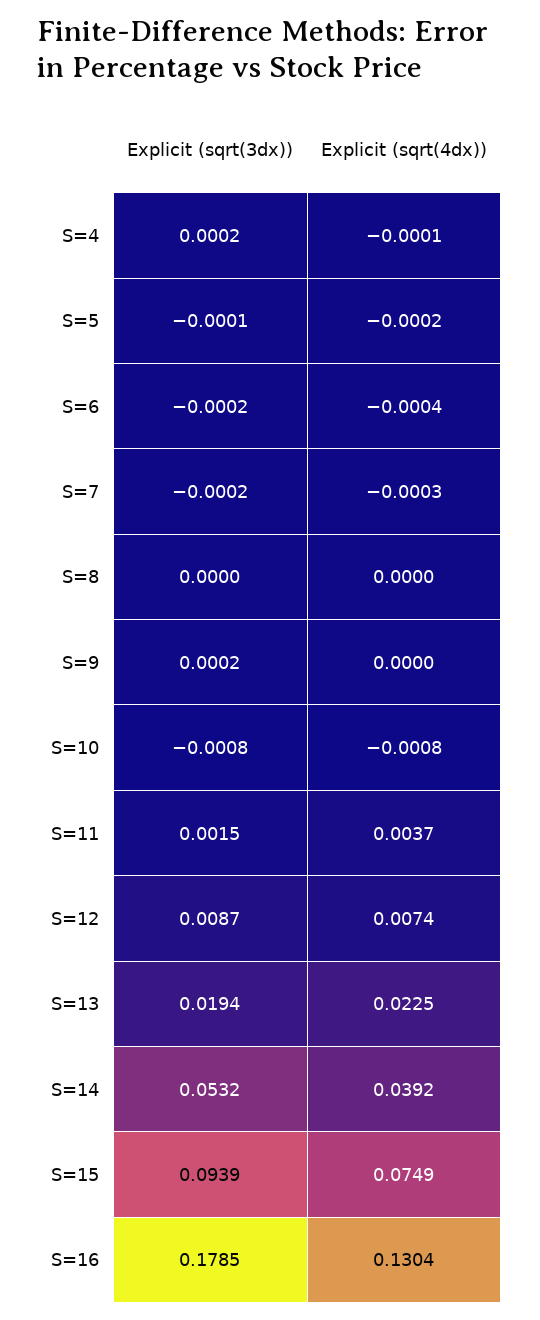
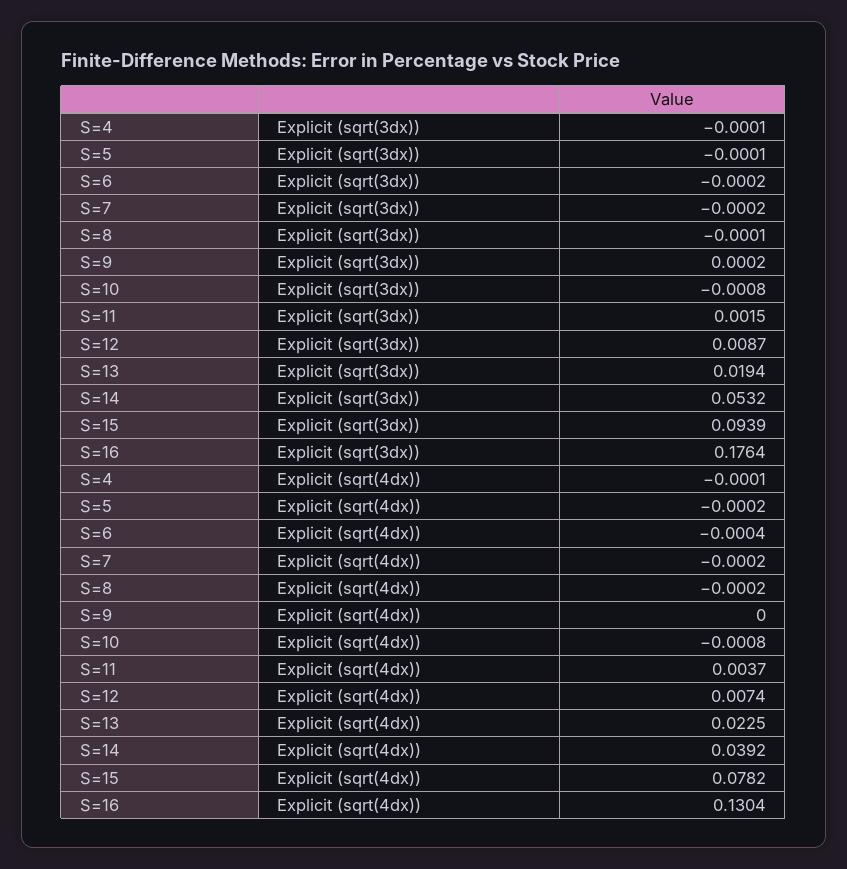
Explicit (sqrt(3dx)), S=4: 0.0002 -> -0.0001
Explicit (sqrt(4dx)), S=7: -0.0003 -> -0.0002
Explicit (sqrt(3dx)), S=8: 0 -> -0.0001
Explicit (sqrt(4dx)), S=8: 0 -> -0.0002
Explicit (sqrt(4dx)), S=15: 0.0749 -> 0.0782
Explicit (sqrt(3dx)), S=16: 0.1785 -> 0.1764

